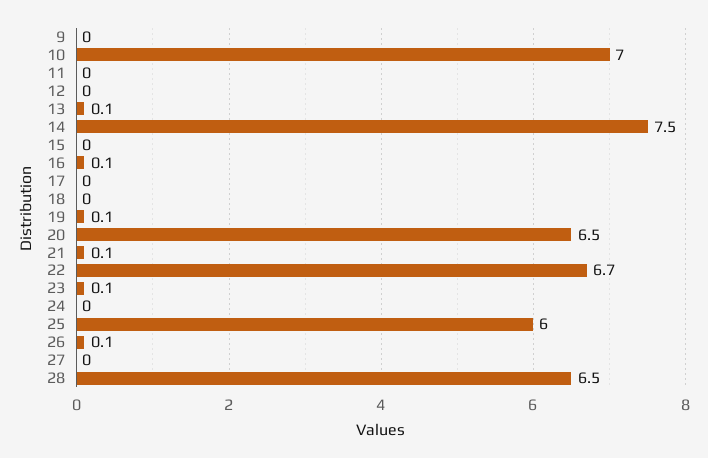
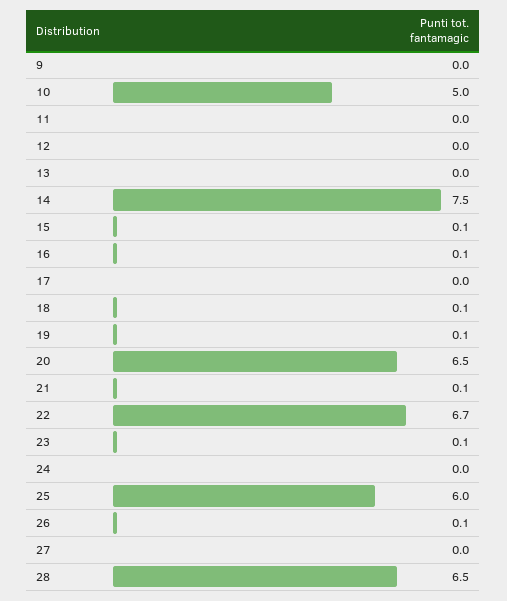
10: 7 -> 5
13: 0.1 -> 0
15: 0 -> 0.1
18: 0 -> 0.1

